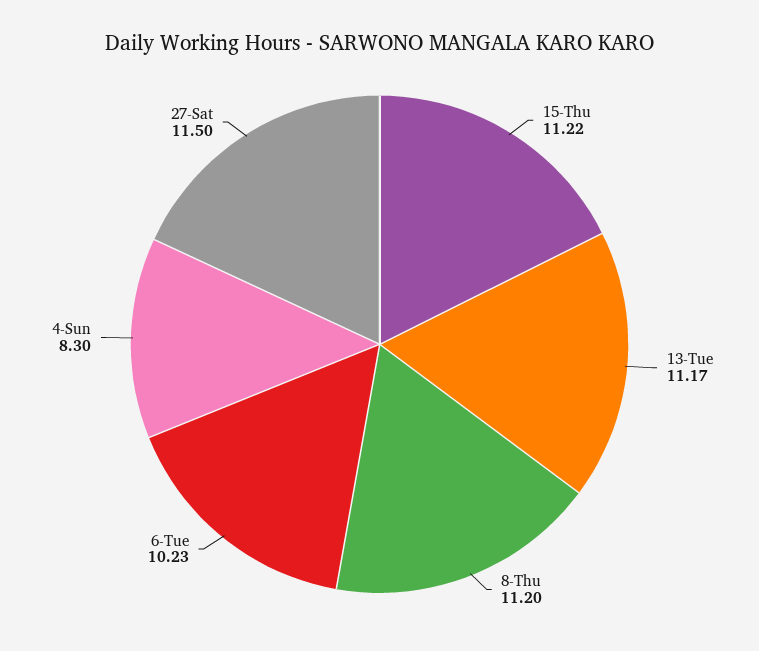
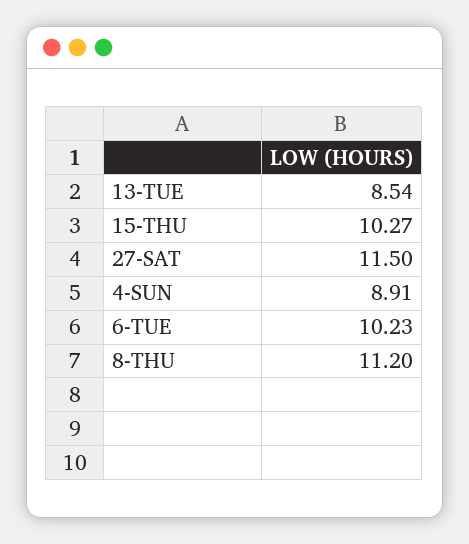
15-Thu: 11.22 -> 10.27
13-Tue: 11.17 -> 8.54
4-Sun: 8.3 -> 8.91

